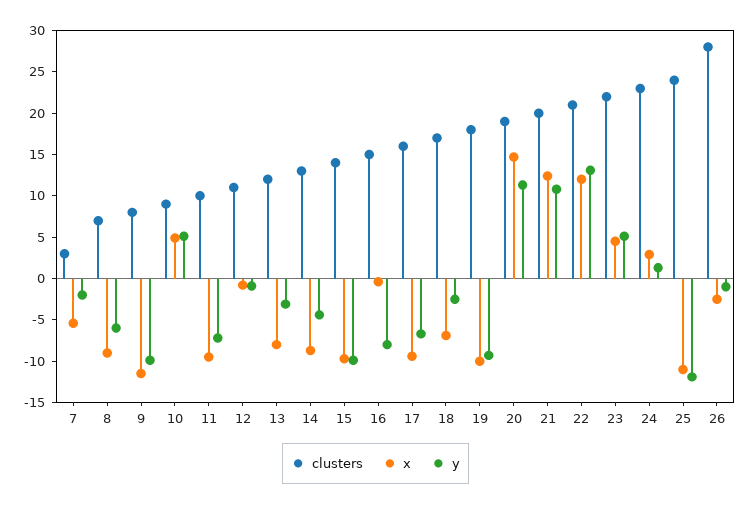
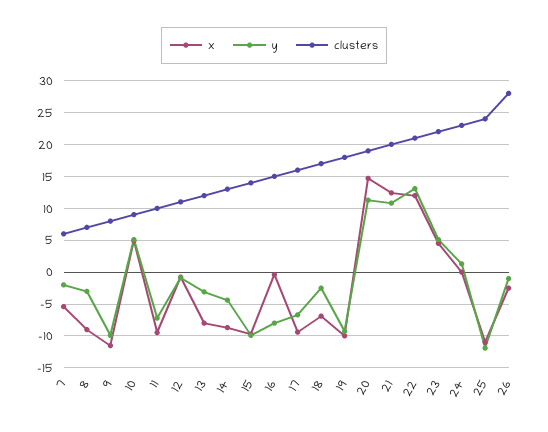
clusters, 7: 3 -> 6
y, 8: -6 -> -3
x, 24: 3 -> 0

